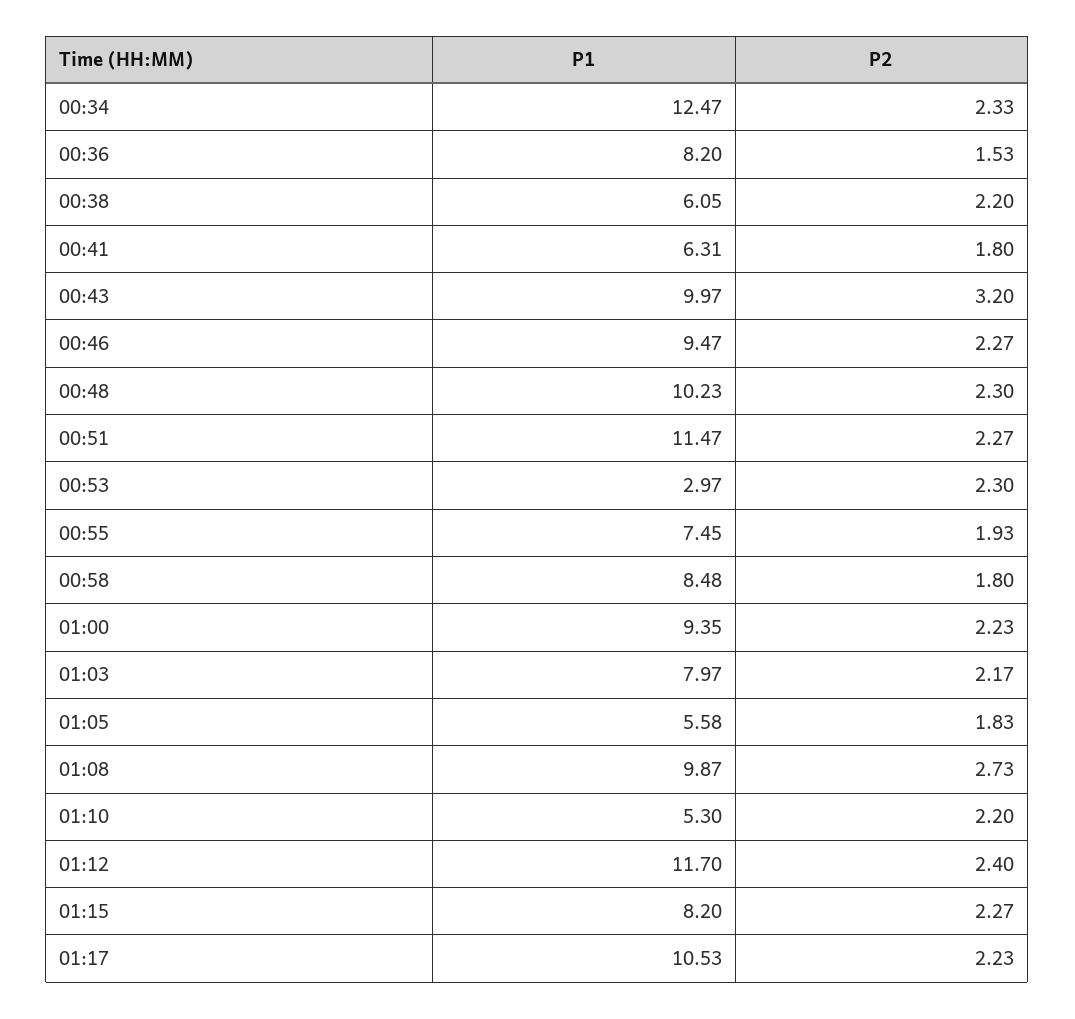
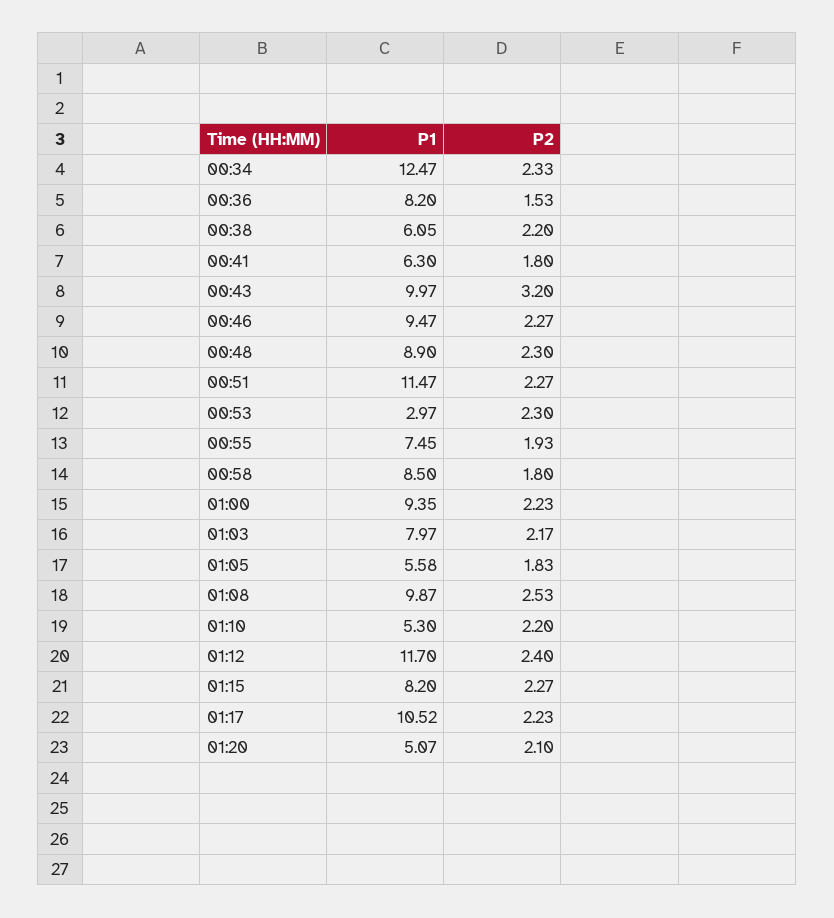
P1, 00:41: 6.31 -> 6.3
P1, 00:48: 10.23 -> 8.9
P1, 00:58: 8.48 -> 8.5
P2, 01:08: 2.73 -> 2.53
P1, 01:17: 10.53 -> 10.52
P1, 01:20: none -> 5.07
P2, 01:20: none -> 2.1

